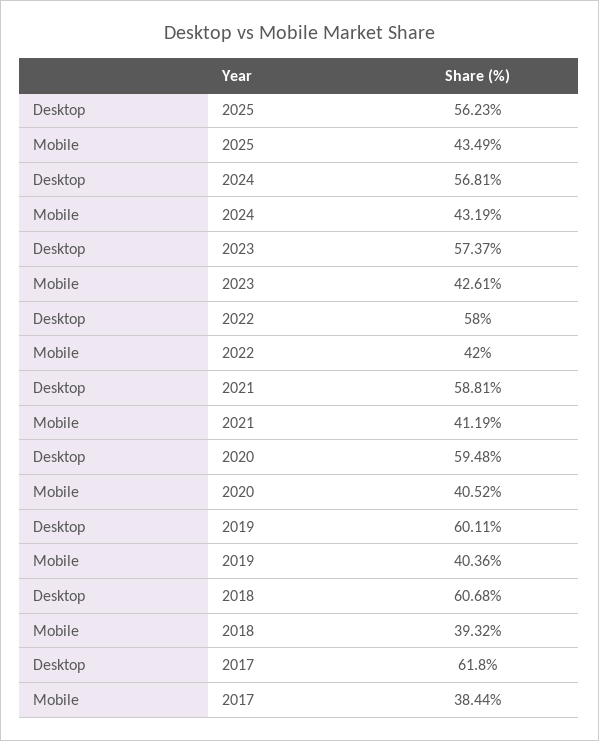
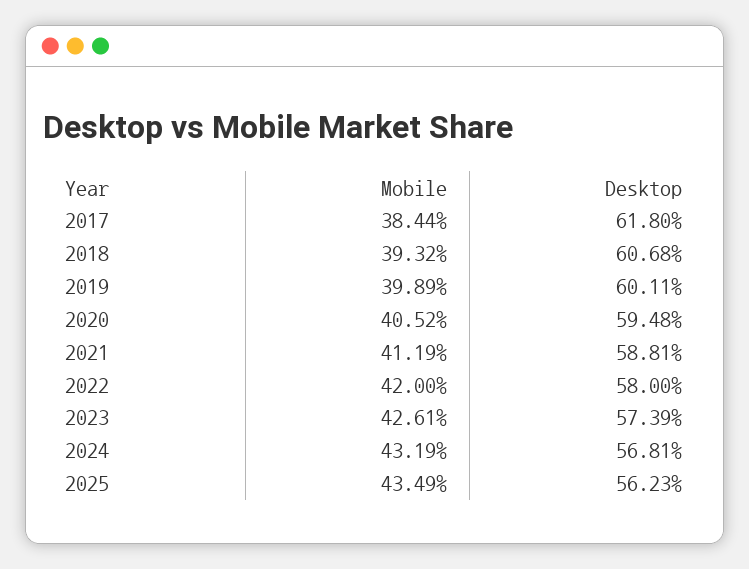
Desktop, 2023: 57.37 -> 57.39
Mobile, 2019: 40.36 -> 39.89

